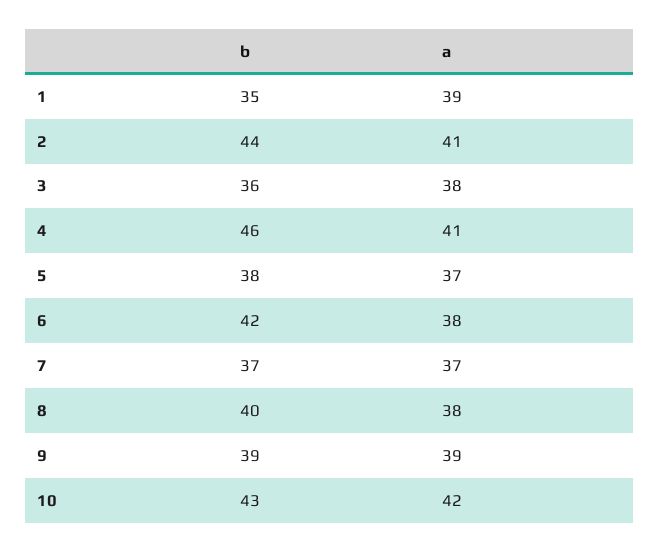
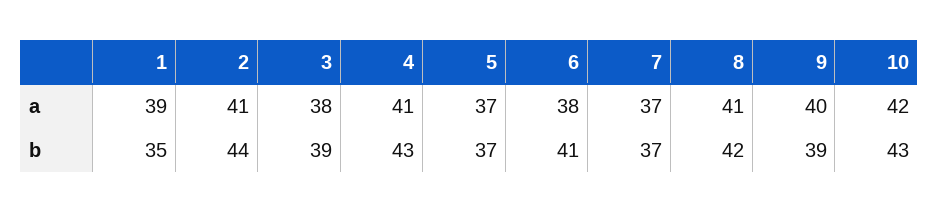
b, 3: 36 -> 39
b, 4: 46 -> 43
b, 5: 38 -> 37
b, 6: 42 -> 41
b, 8: 40 -> 42
a, 8: 38 -> 41
a, 9: 39 -> 40

